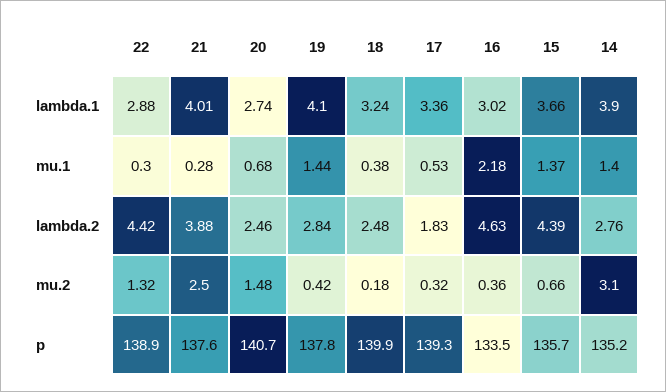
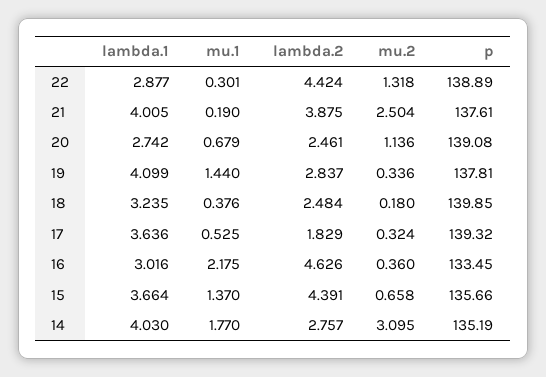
17, lambda.1: 3.36 -> 3.636
14, lambda.1: 3.9 -> 4.03
21, mu.1: 0.28 -> 0.19
14, mu.1: 1.4 -> 1.77
20, mu.2: 1.48 -> 1.136
19, mu.2: 0.42 -> 0.336
20, p: 140.7 -> 139.08

